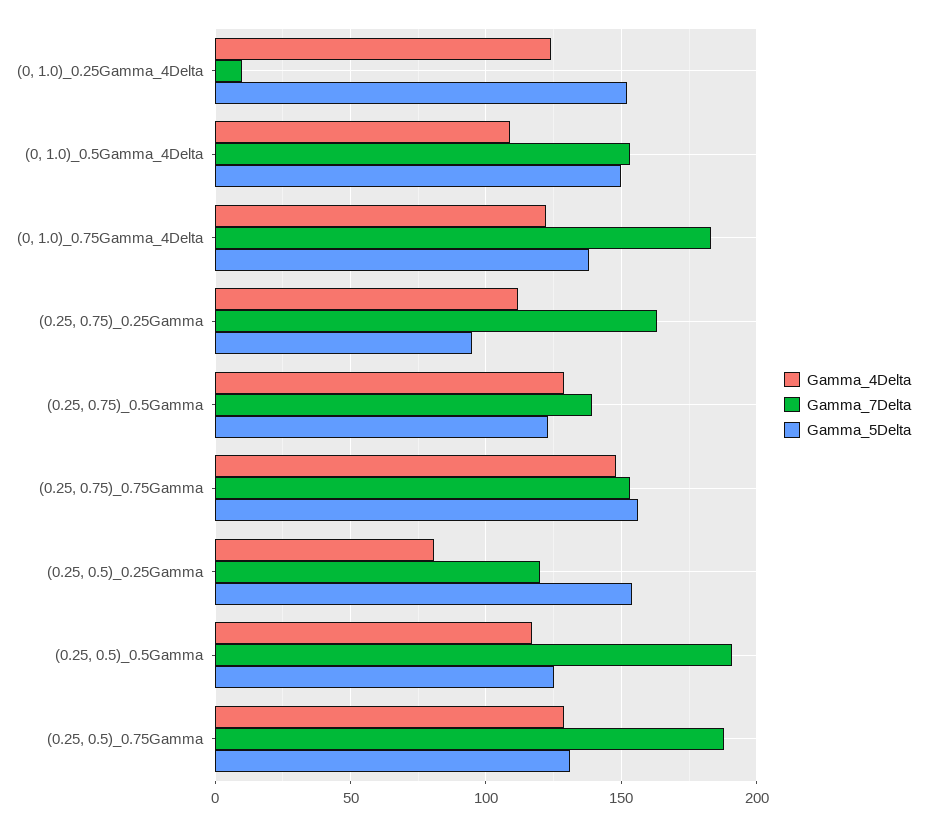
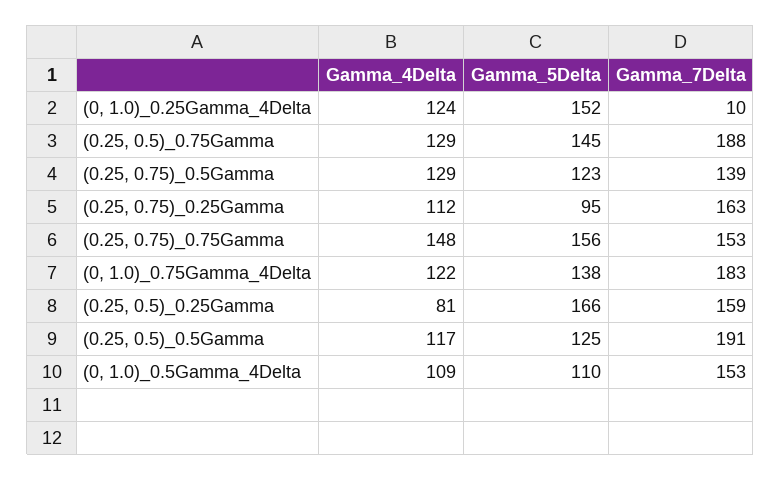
Gamma_5Delta, (0, 1.0)_0.5Gamma_4Delta: 150 -> 110
Gamma_7Delta, (0.25, 0.5)_0.25Gamma: 120 -> 159
Gamma_5Delta, (0.25, 0.5)_0.25Gamma: 155 -> 166
Gamma_5Delta, (0.25, 0.5)_0.75Gamma: 130 -> 145

